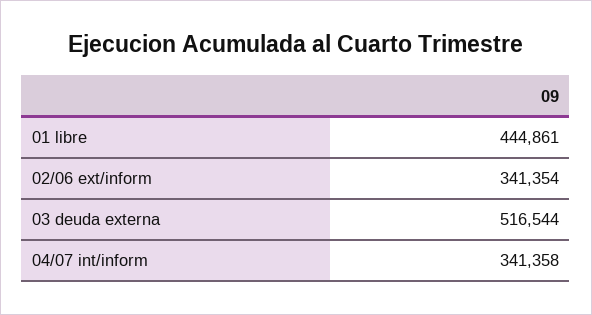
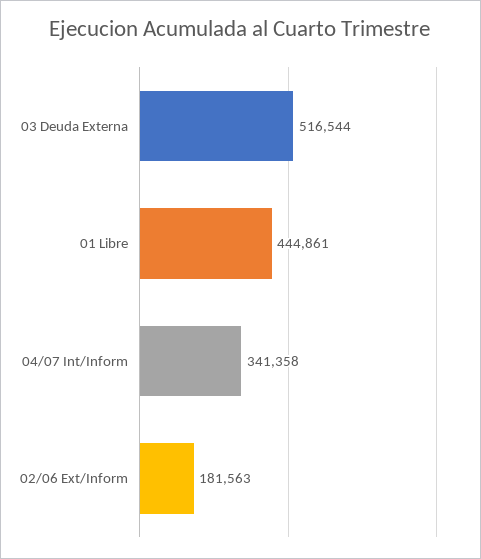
02/06 ext/inform: 341354 -> 181563

